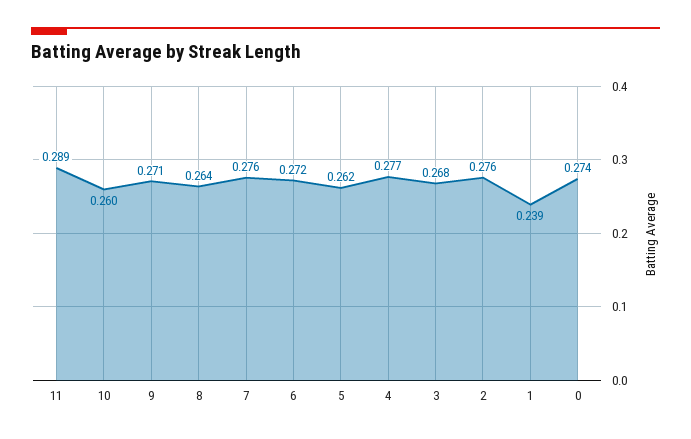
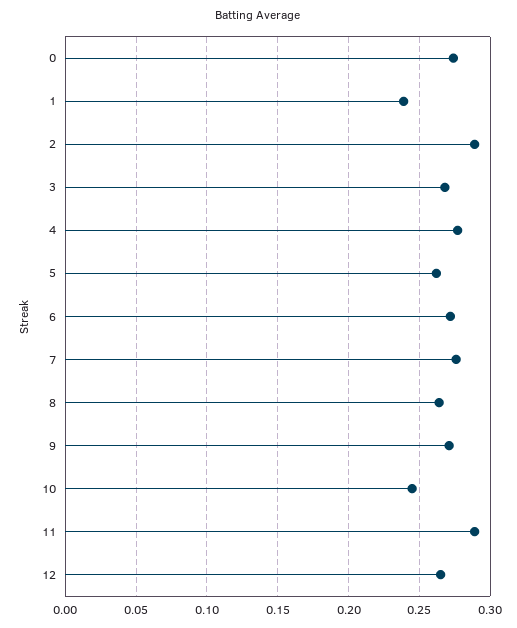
10: 0.26 -> 0.245
2: 0.276 -> 0.29
12: none -> 0.265

